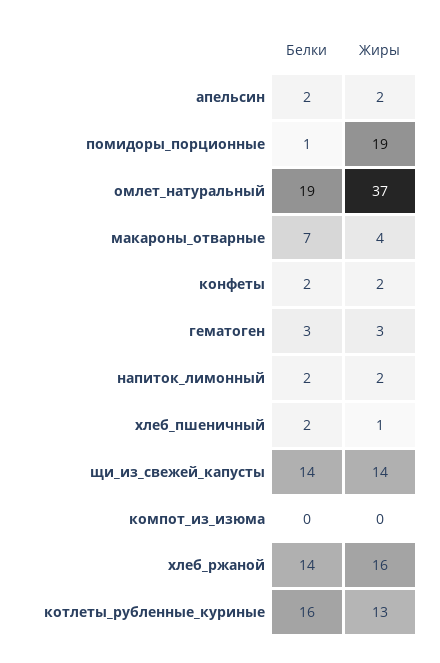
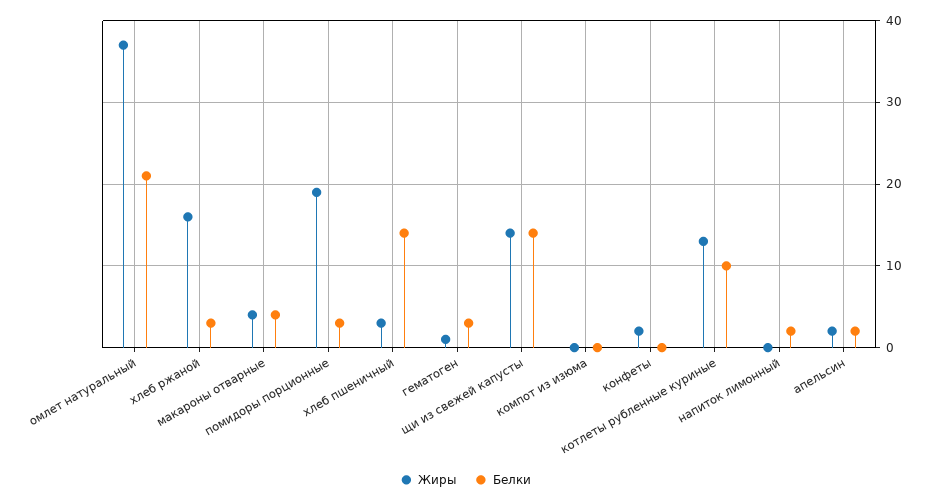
Белки, помидоры_порционные: 1 -> 3
Белки, омлет_натуральный: 19 -> 21
Белки, макароны_отварные: 7 -> 4
Белки, конфеты: 2 -> 0
Жиры, гематоген: 3 -> 1
Жиры, напиток_лимонный: 2 -> 0
Белки, хлеб_пшеничный: 2 -> 14
Жиры, хлеб_пшеничный: 1 -> 3
Белки, хлеб_ржаной: 14 -> 3
Белки, котлеты_рубленные_куриные: 16 -> 10

